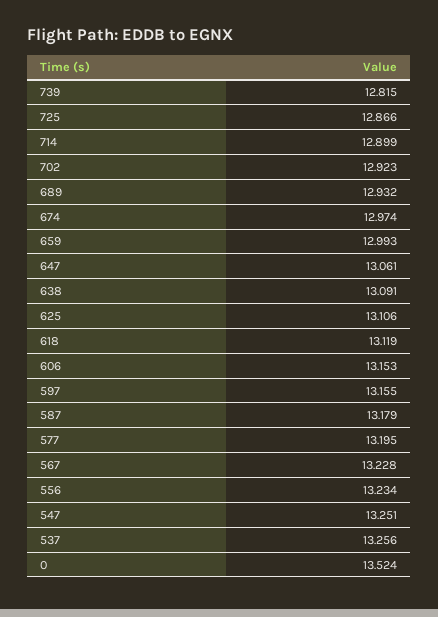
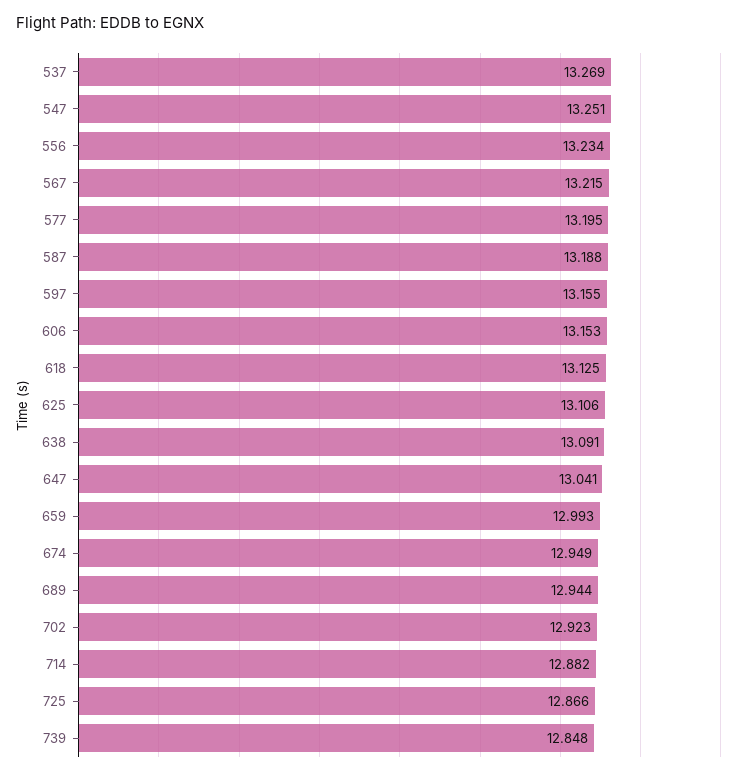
739: 12.815 -> 12.848
714: 12.899 -> 12.882
689: 12.932 -> 12.944
674: 12.974 -> 12.949
647: 13.061 -> 13.041
618: 13.119 -> 13.125
587: 13.179 -> 13.188
567: 13.228 -> 13.215
537: 13.256 -> 13.269
0: 13.524 -> none

